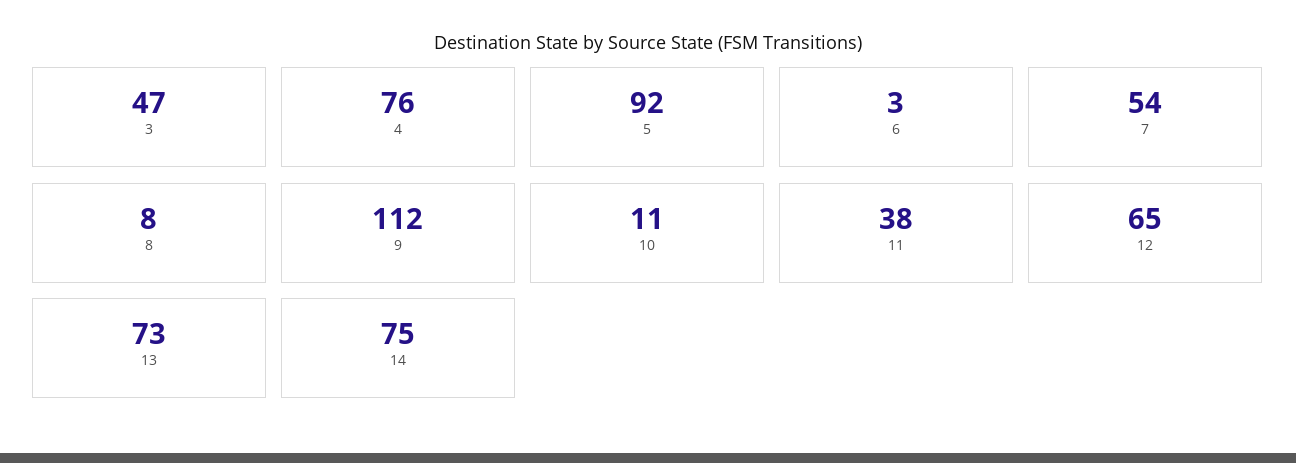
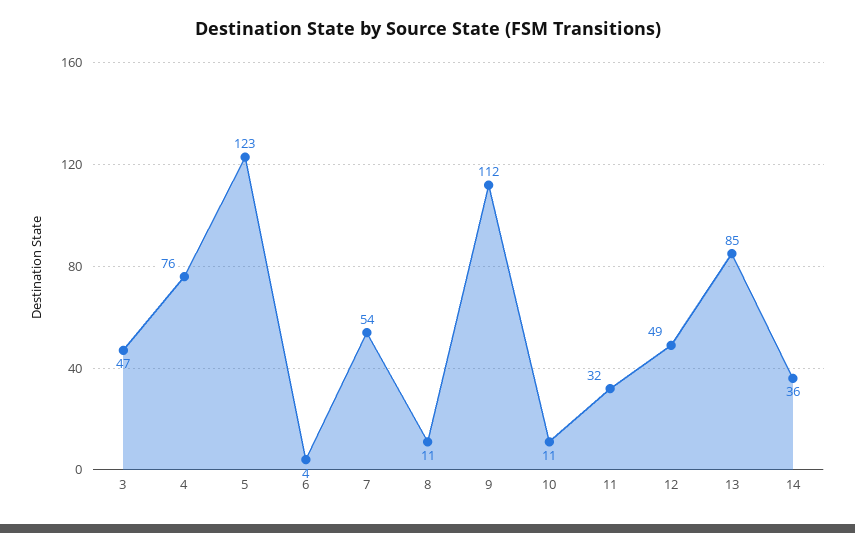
5: 92 -> 123
6: 3 -> 4
8: 8 -> 11
11: 38 -> 32
12: 65 -> 49
13: 73 -> 85
14: 75 -> 36

